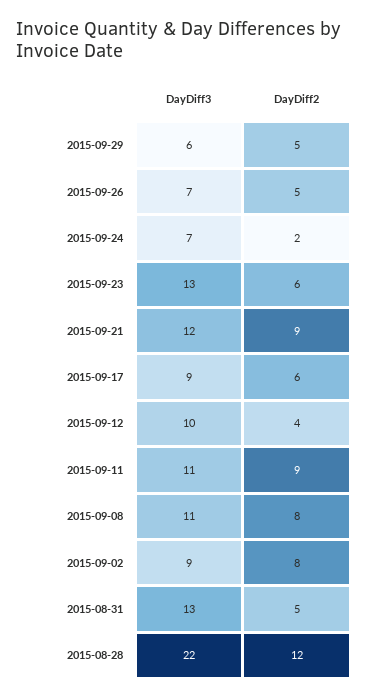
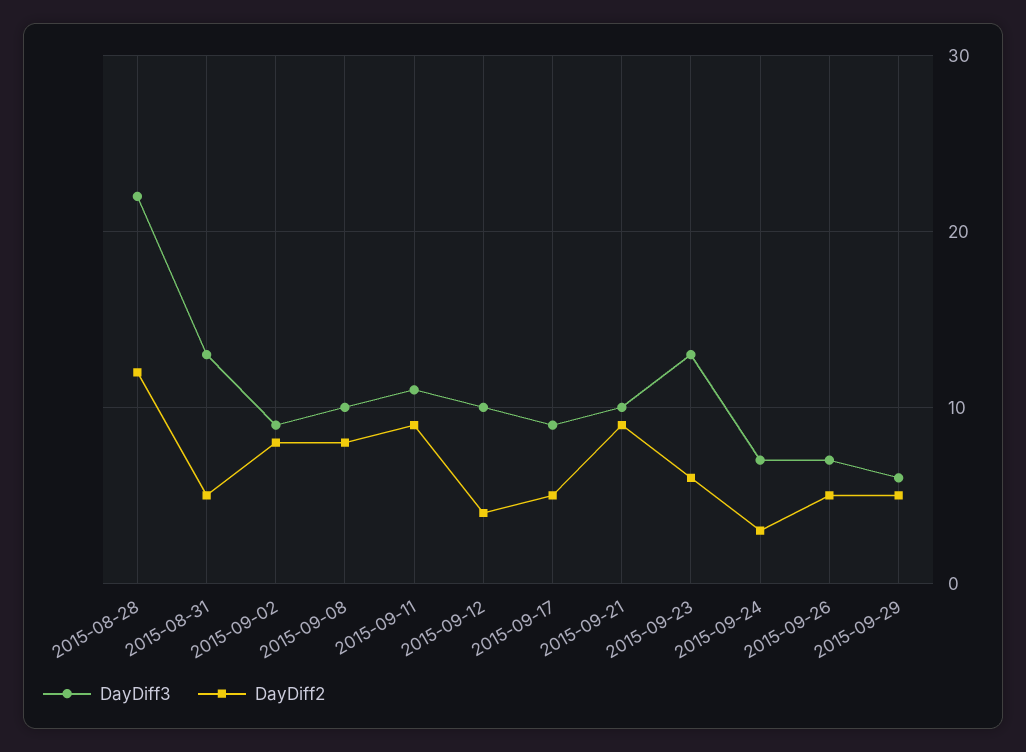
DayDiff2, 2015-09-24: 2 -> 3
DayDiff3, 2015-09-21: 12 -> 10
DayDiff2, 2015-09-17: 6 -> 5
DayDiff3, 2015-09-08: 11 -> 10

